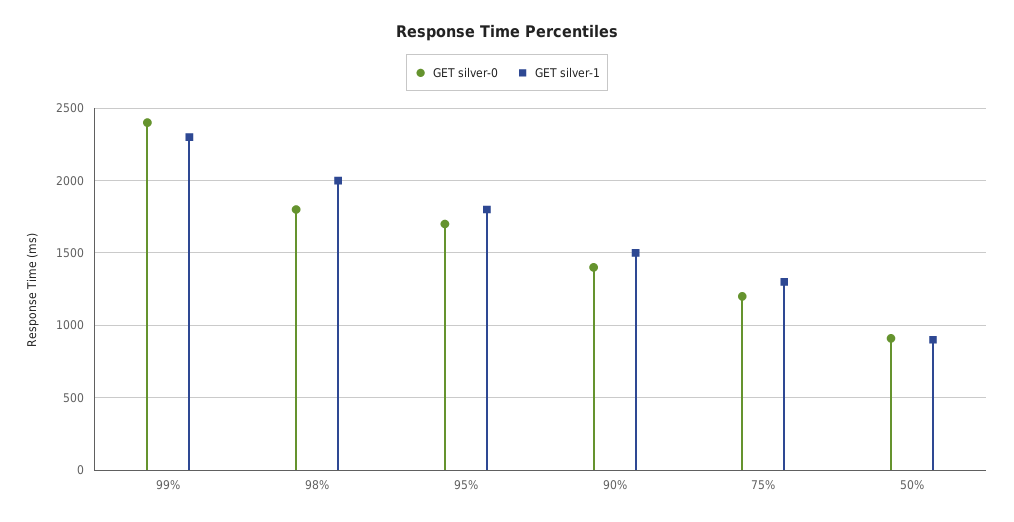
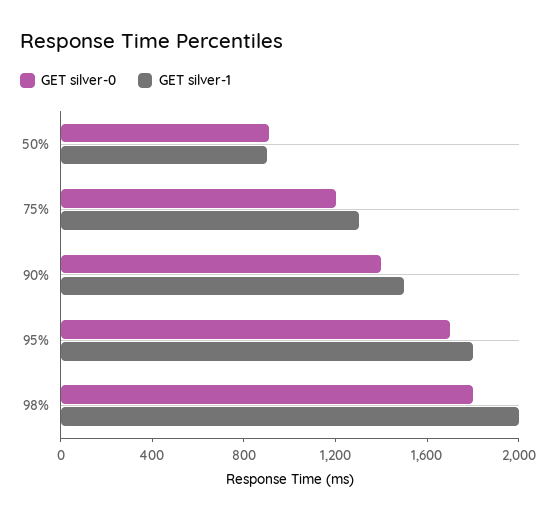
GET silver-0, 99%: 2400 -> none
GET silver-1, 99%: 2300 -> none

